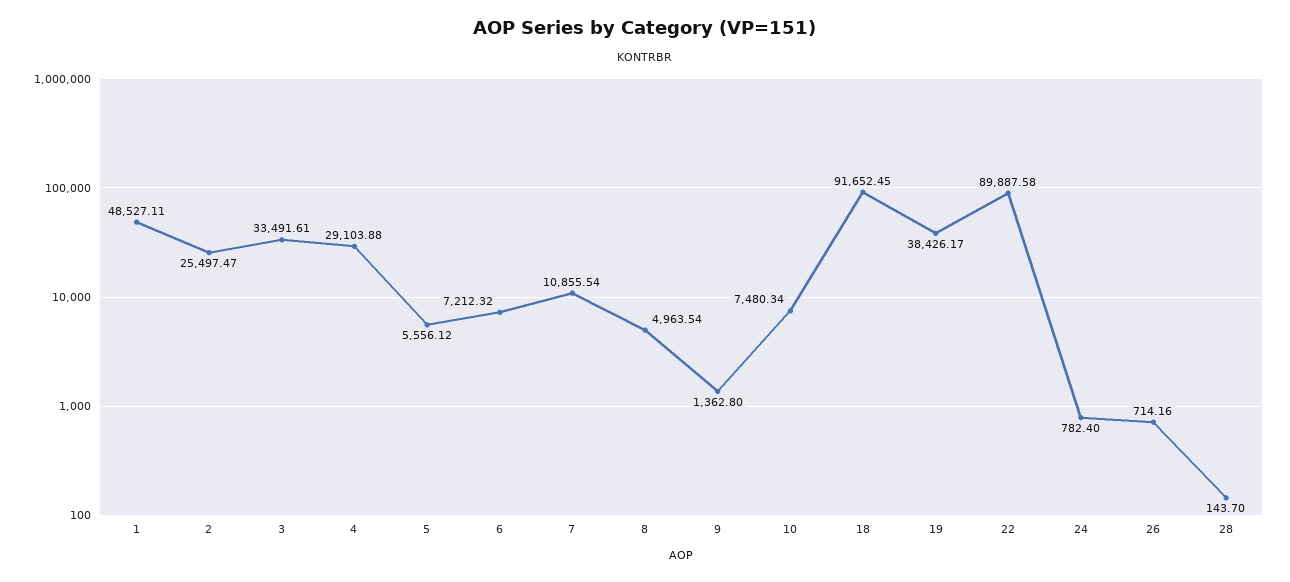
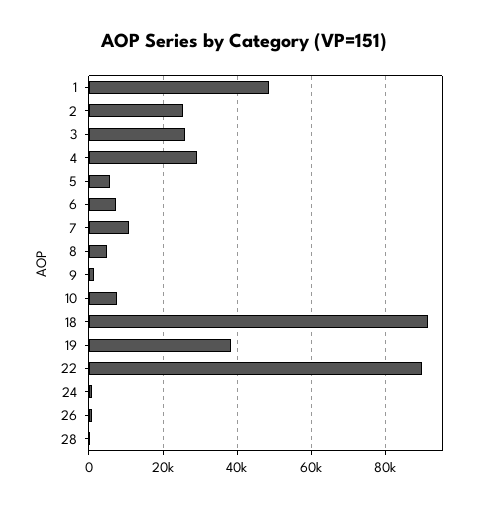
3: 33491.61 -> 26000

